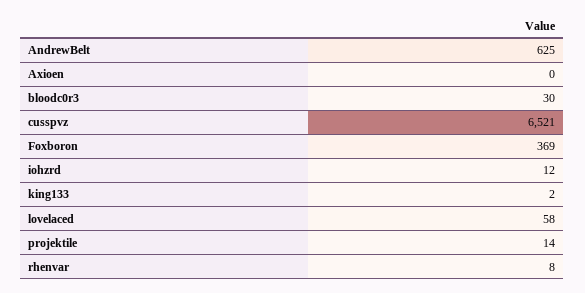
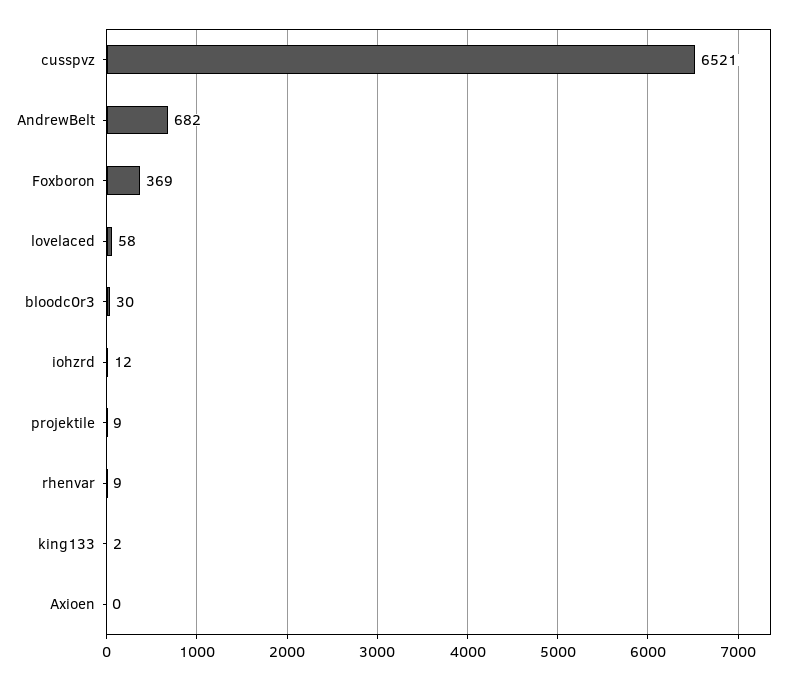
AndrewBelt: 625 -> 682
projektile: 14 -> 9
rhenvar: 8 -> 9

